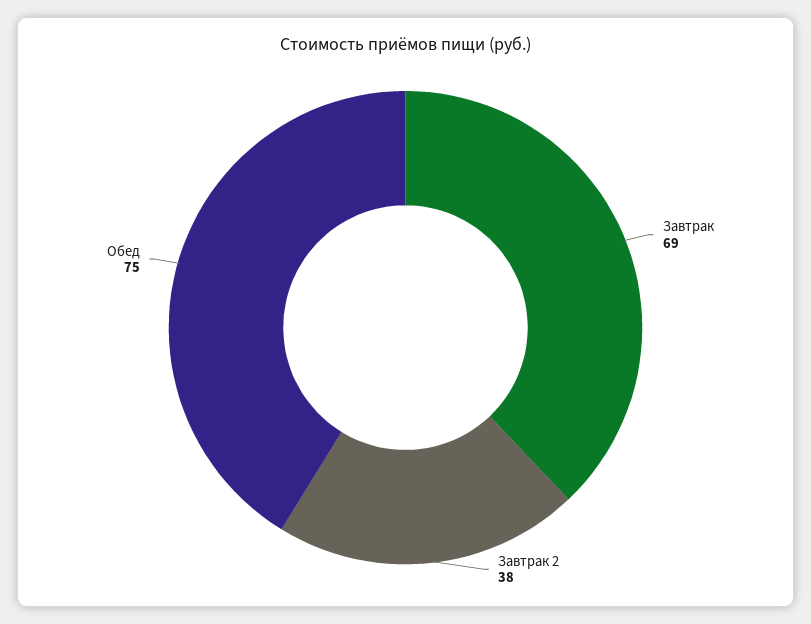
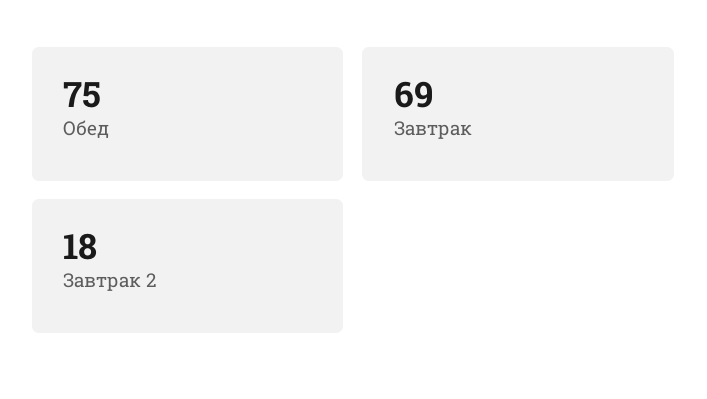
Завтрак 2: 38 -> 18

